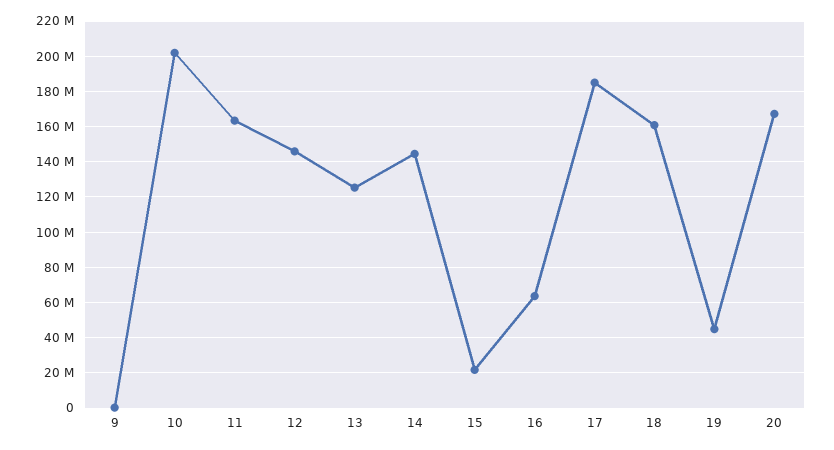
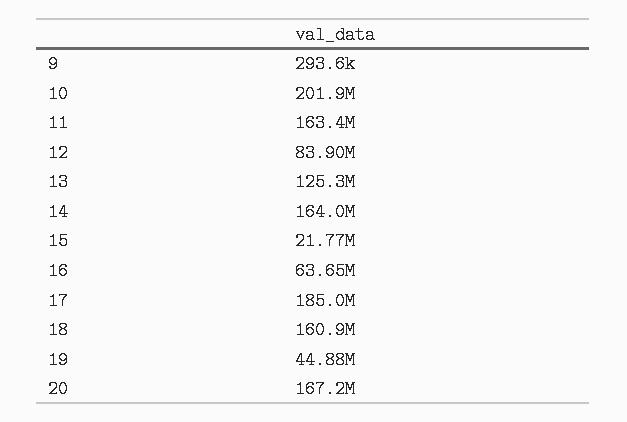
12: 145000000 -> 83900000
14: 145000000 -> 164000000

